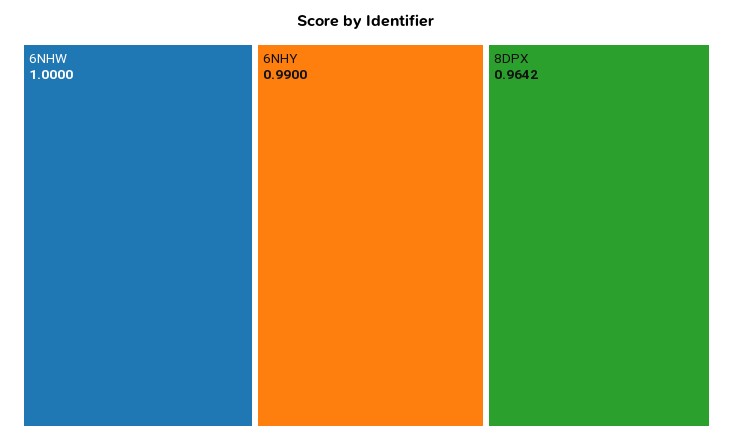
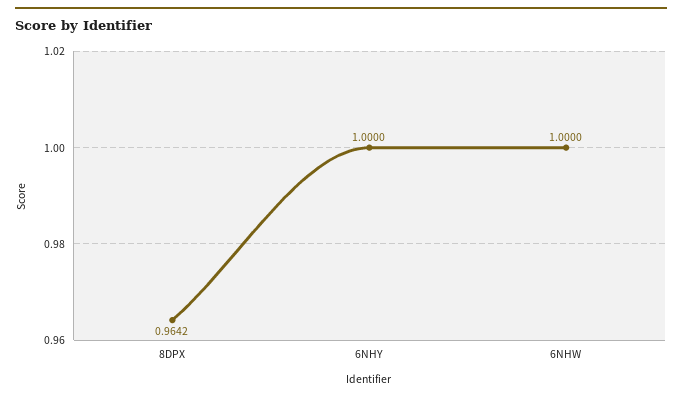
6NHY: 0.99 -> 1

